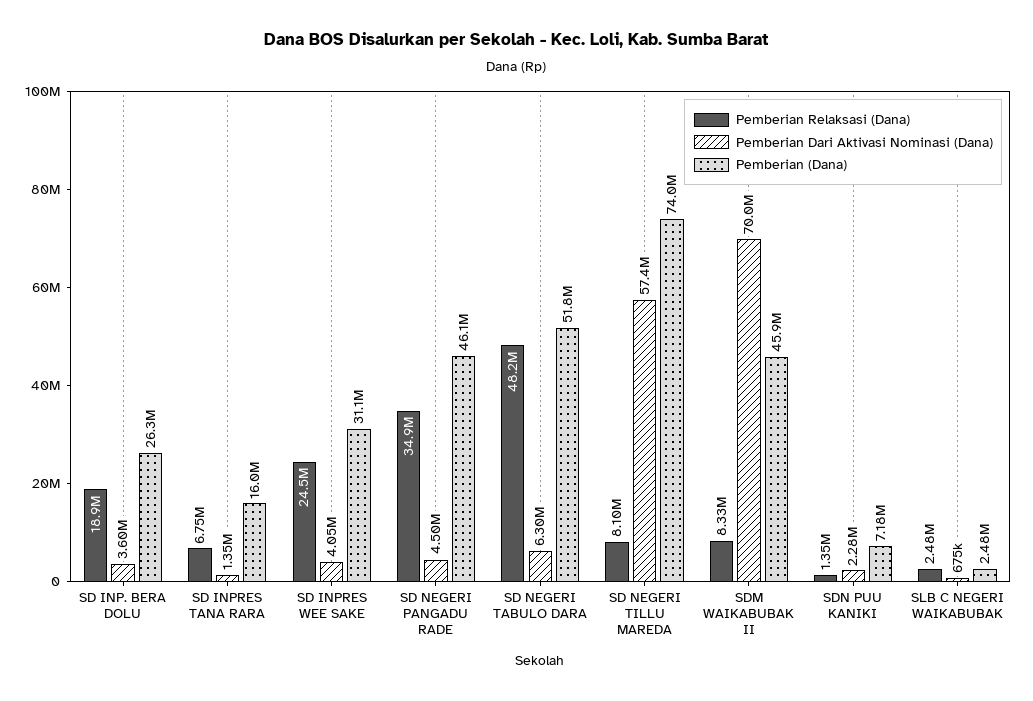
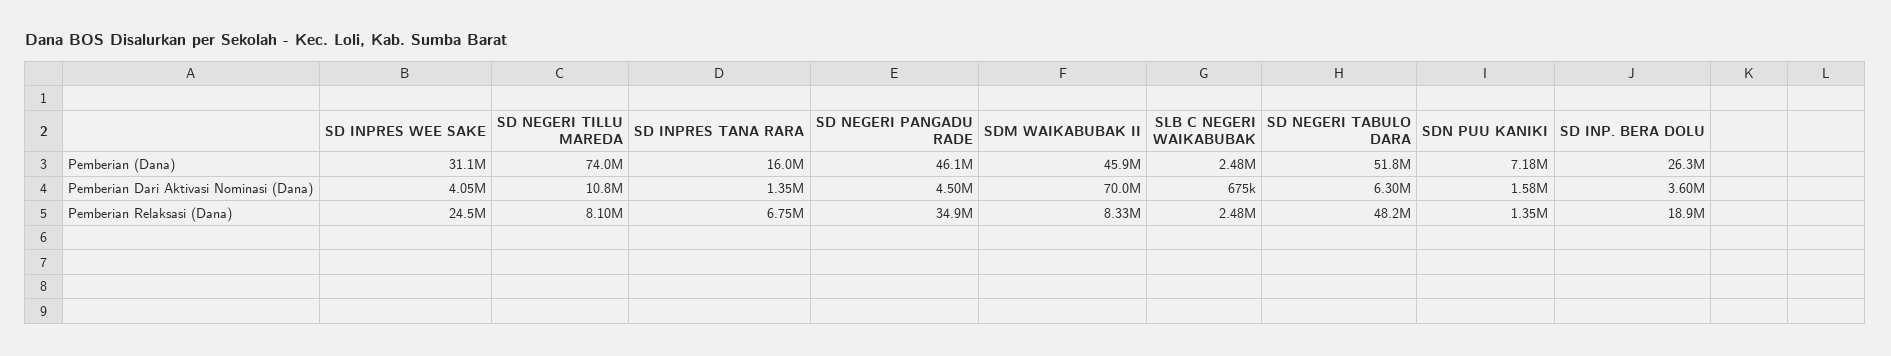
Pemberian Dari Aktivasi Nominasi (Dana), SD NEGERI TILLU MAREDA: 57400000 -> 10800000
Pemberian Dari Aktivasi Nominasi (Dana), SDN PUU KANIKI: 2280000 -> 1580000

